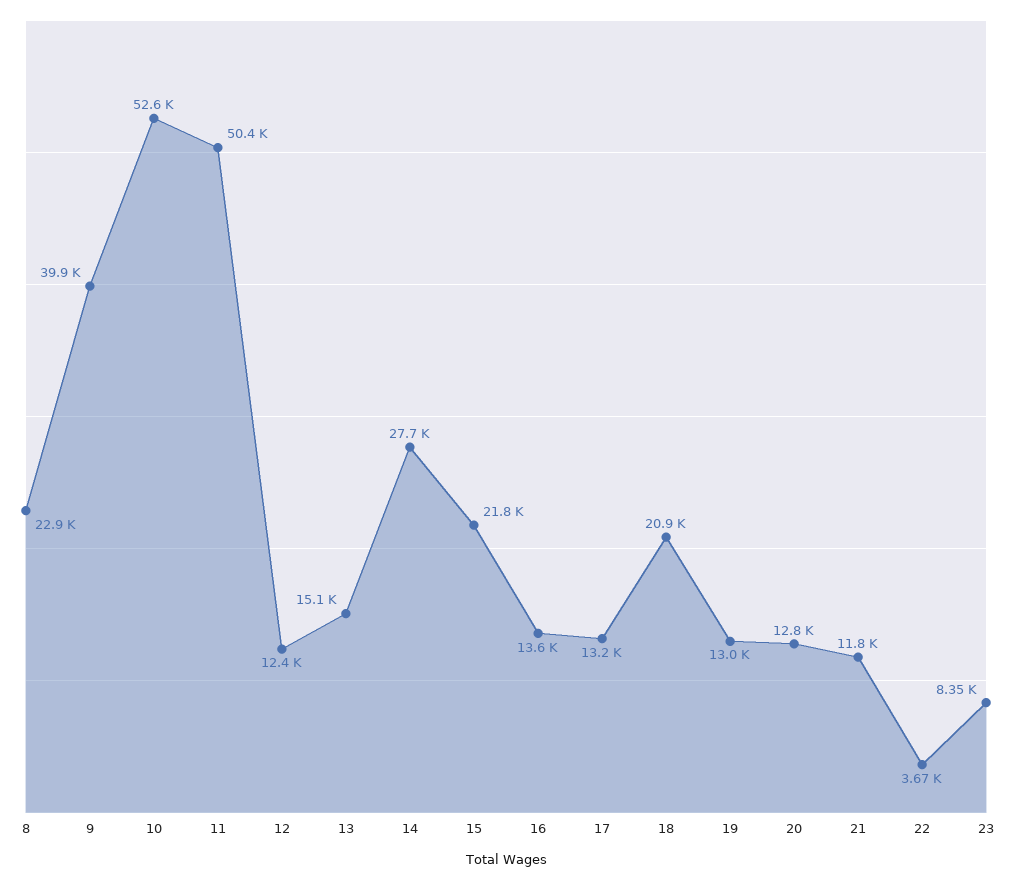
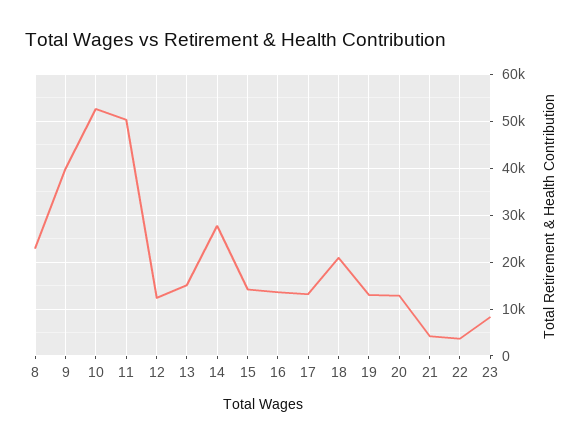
15: 21800 -> 14000
21: 11800 -> 4000

